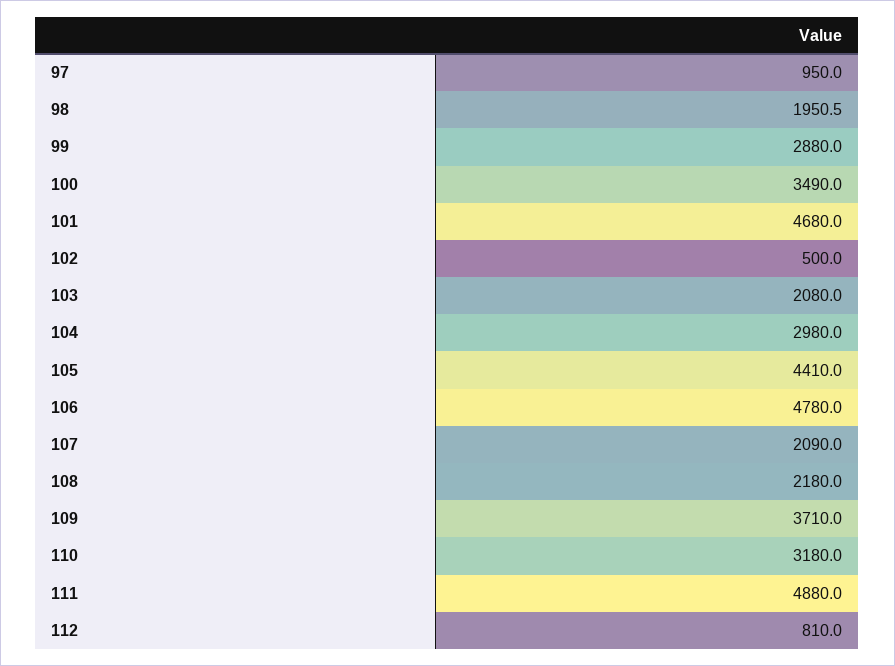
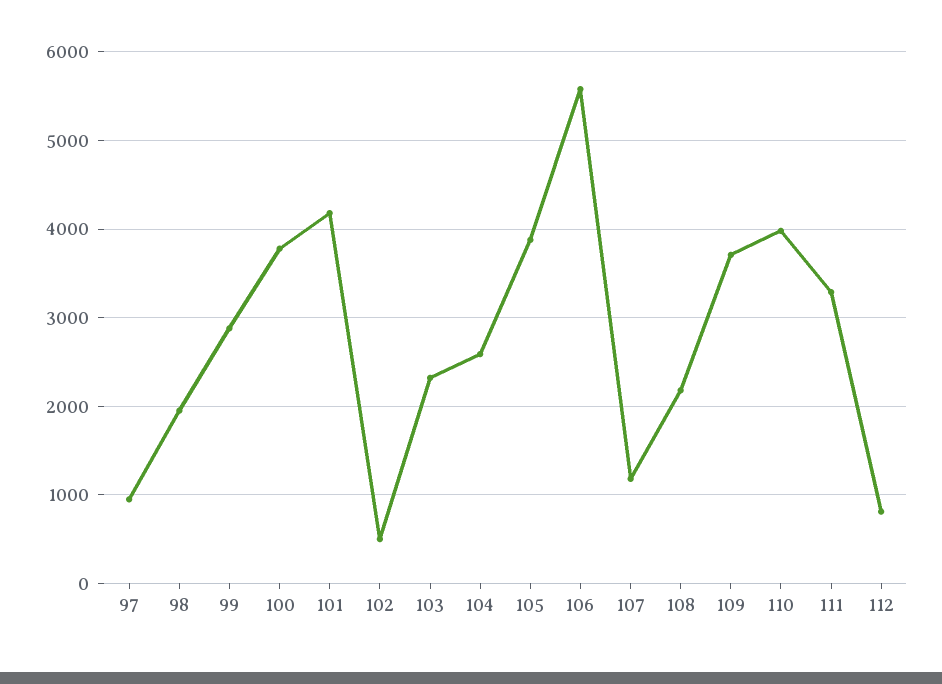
100: 3490 -> 3800
101: 4680 -> 4200
103: 2080 -> 2300
104: 2980 -> 2600
105: 4410 -> 3900
106: 4780 -> 5600
107: 2090 -> 1200
110: 3180 -> 4000
111: 4880 -> 3300

